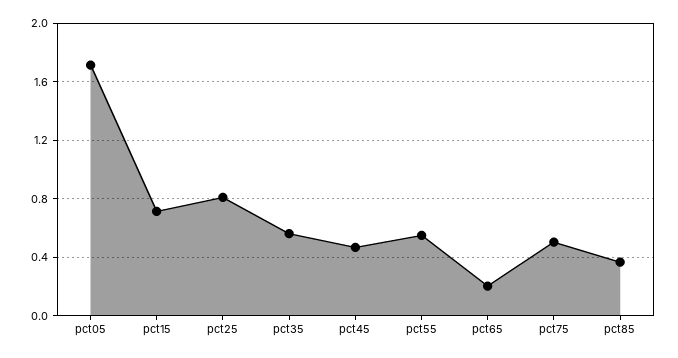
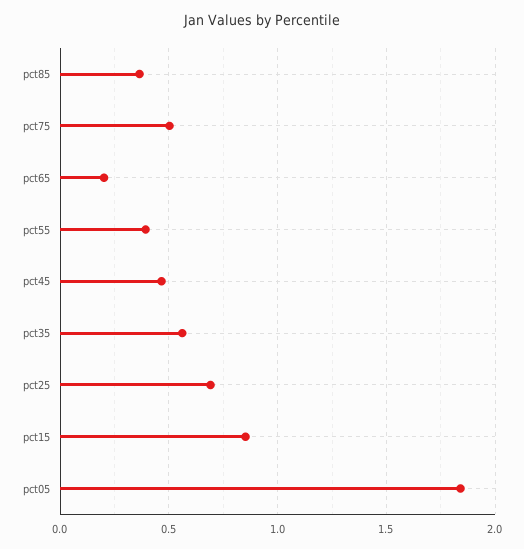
pct05: 1.7 -> 1.85
pct15: 0.7 -> 0.85
pct25: 0.8 -> 0.7
pct55: 0.55 -> 0.4

